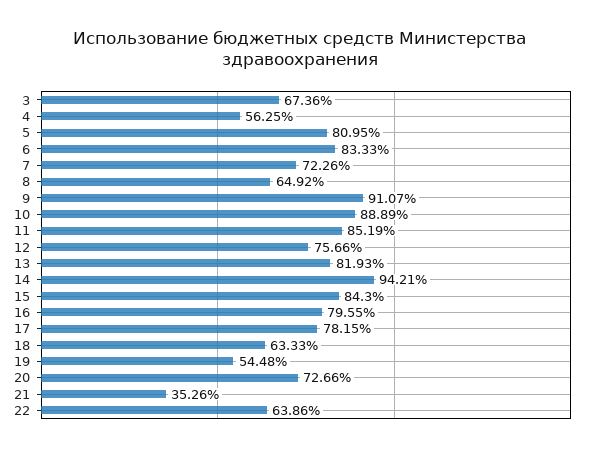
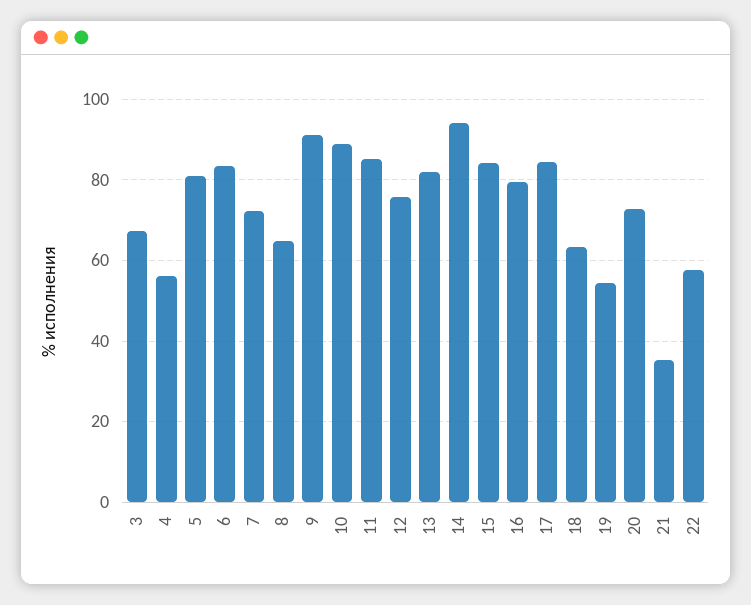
17: 78.15 -> 84
22: 63.86 -> 58

